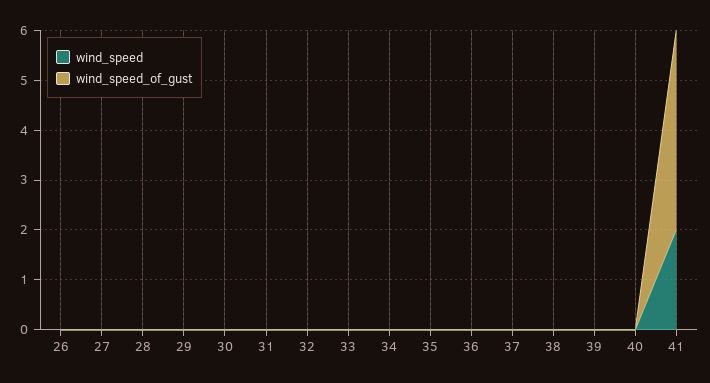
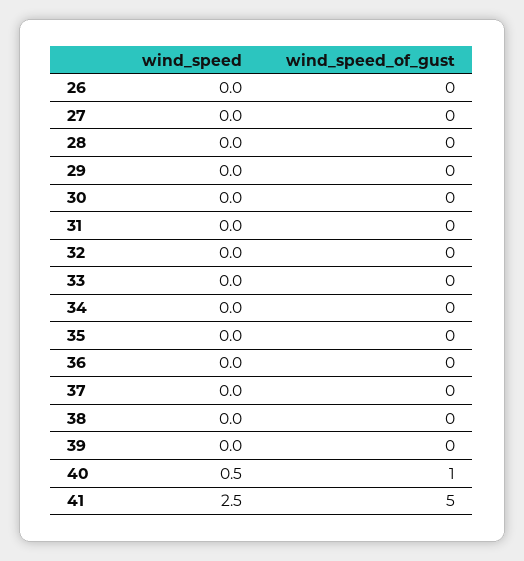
wind_speed, 40: 0 -> 0.5
wind_speed_of_gust, 40: 0 -> 1
wind_speed, 41: 2 -> 2.5
wind_speed_of_gust, 41: 4 -> 5

